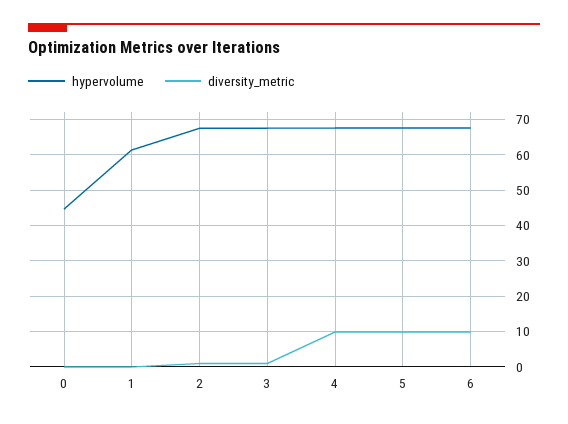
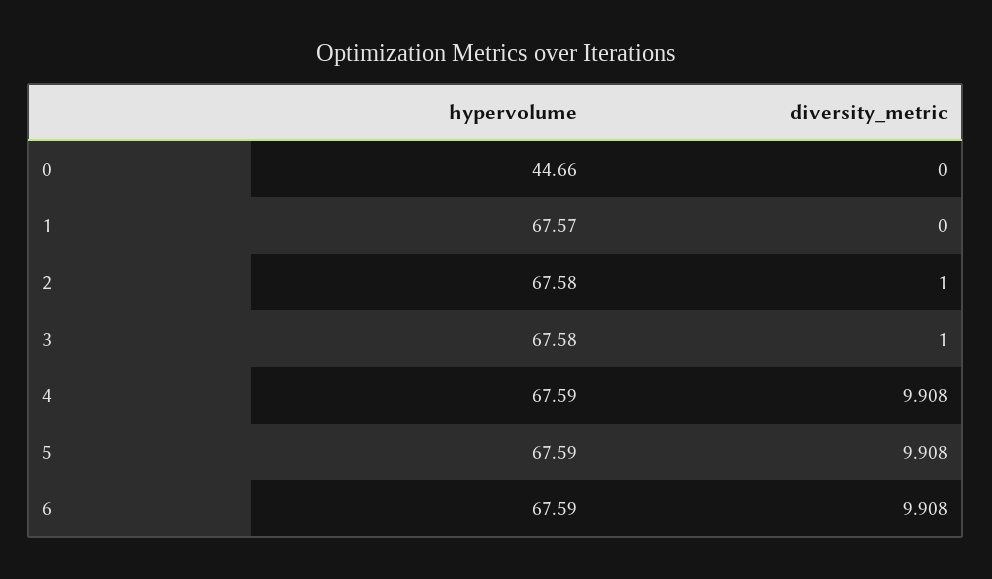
hypervolume, 1: 62 -> 67.57

